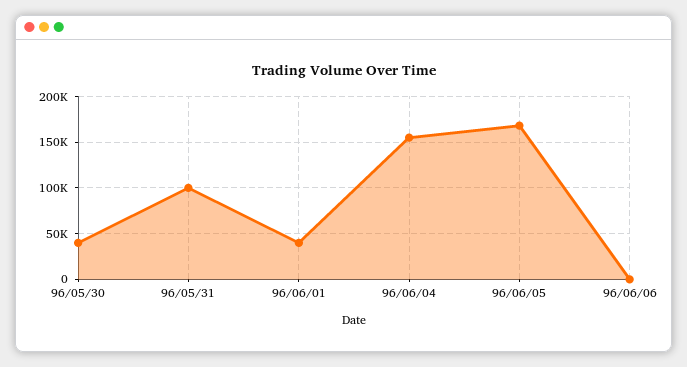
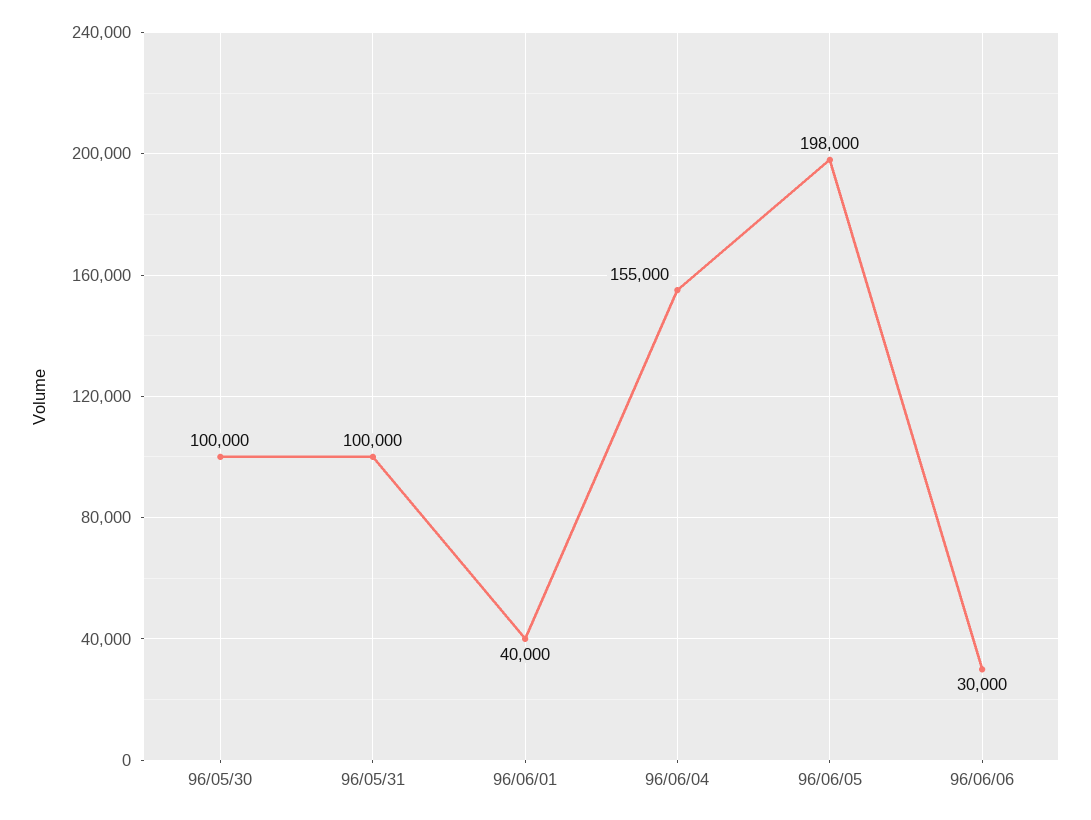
96/05/30: 40000 -> 100000
96/06/05: 170000 -> 198000
96/06/06: 0 -> 30000

